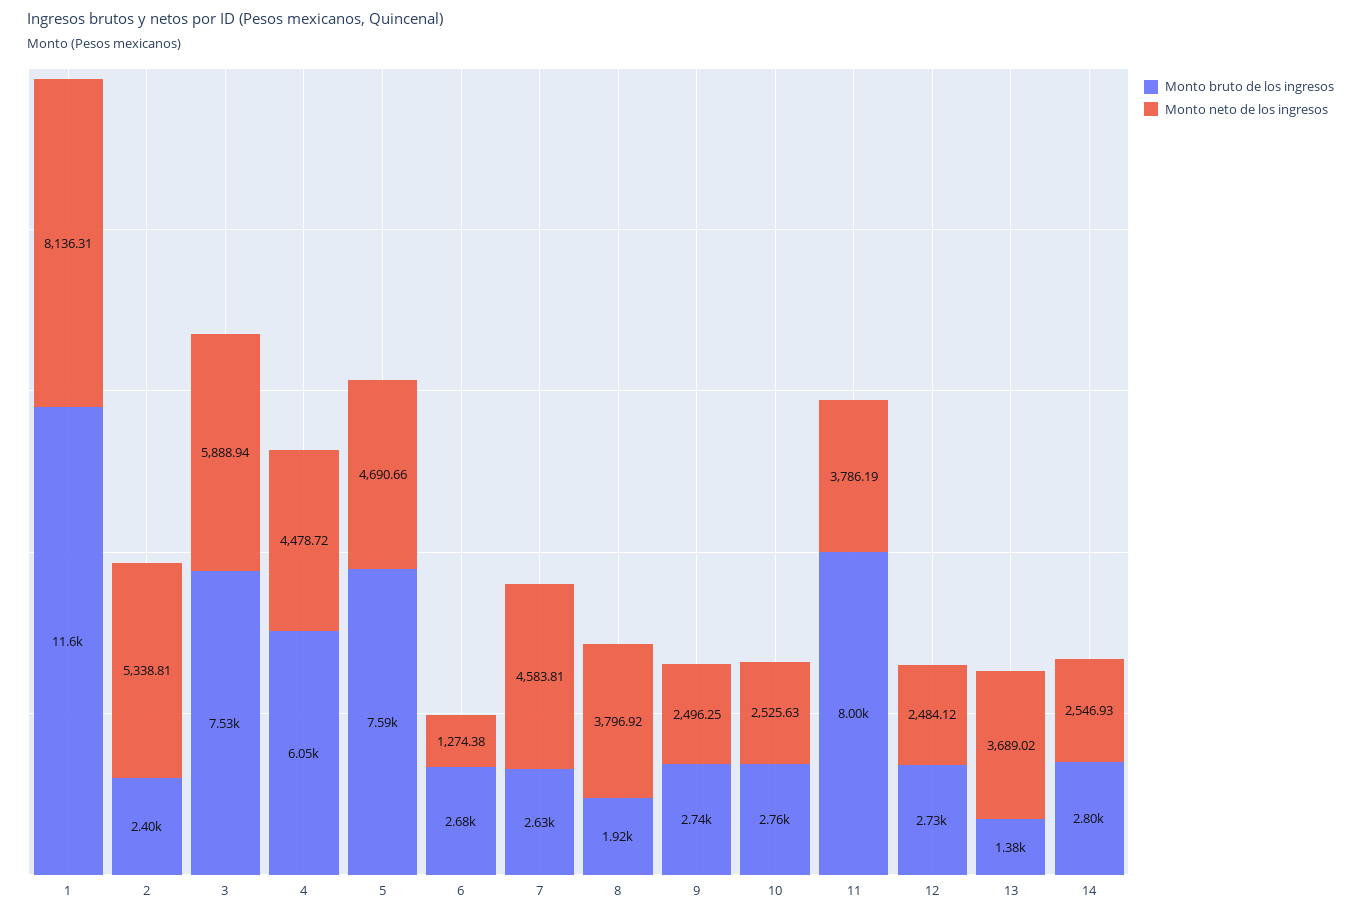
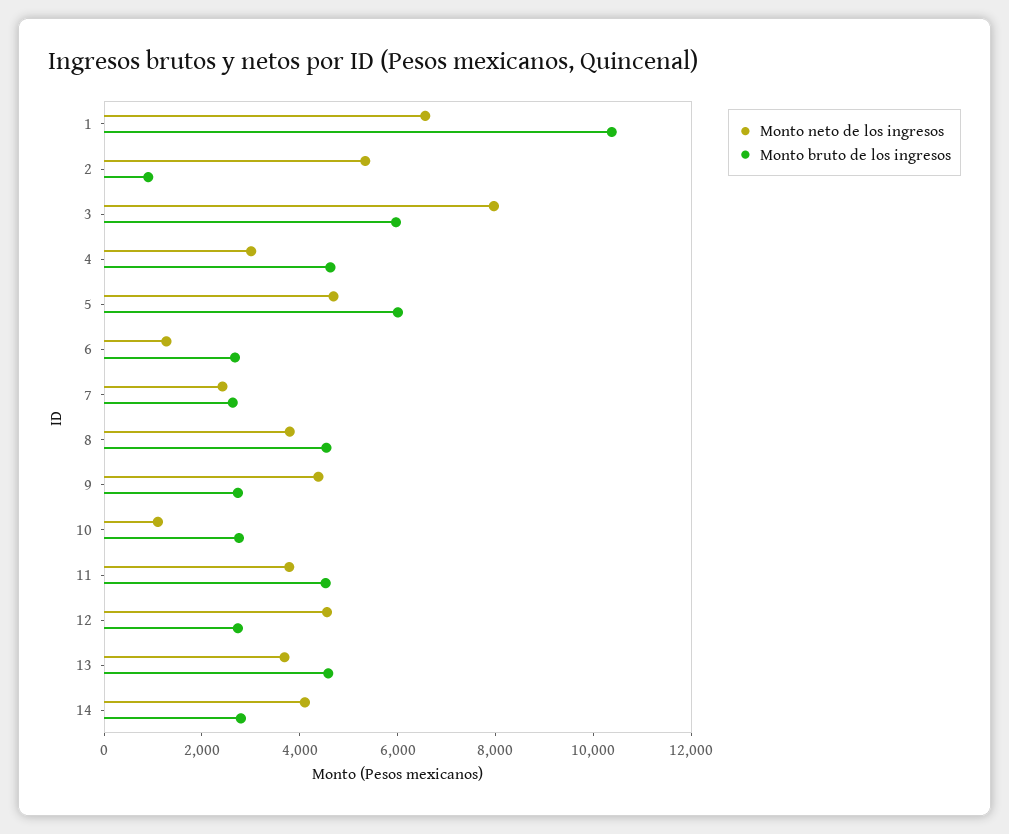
Monto bruto de los ingresos, 1: 11600 -> 10500
Monto neto de los ingresos, 1: 8136.31 -> 6500
Monto bruto de los ingresos, 2: 2400 -> 1000
Monto bruto de los ingresos, 3: 7530 -> 6000
Monto neto de los ingresos, 3: 5888.94 -> 8000
Monto bruto de los ingresos, 4: 6050 -> 4500
Monto neto de los ingresos, 4: 4478.72 -> 3000
Monto bruto de los ingresos, 5: 7590 -> 6000
Monto neto de los ingresos, 7: 4583.81 -> 2500
Monto bruto de los ingresos, 8: 1920 -> 4500
Monto neto de los ingresos, 9: 2496.25 -> 4500
Monto neto de los ingresos, 10: 2525.63 -> 1000
Monto bruto de los ingresos, 11: 8000 -> 4500
Monto neto de los ingresos, 12: 2484.12 -> 4500
Monto bruto de los ingresos, 13: 1380 -> 4500
Monto neto de los ingresos, 14: 2546.93 -> 4000

